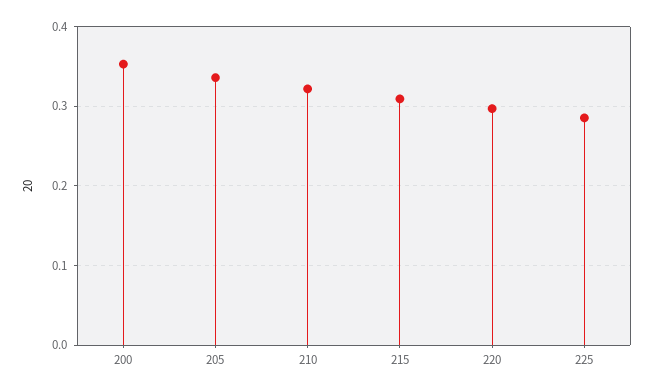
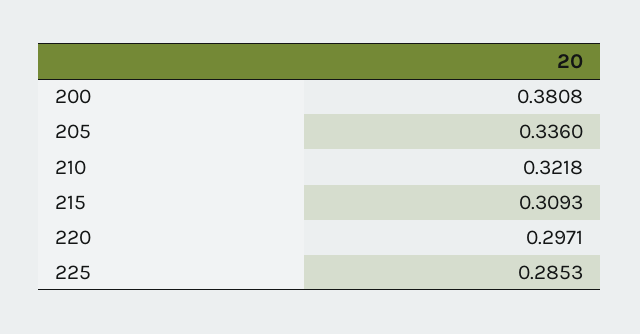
200: 0.35 -> 0.3808

